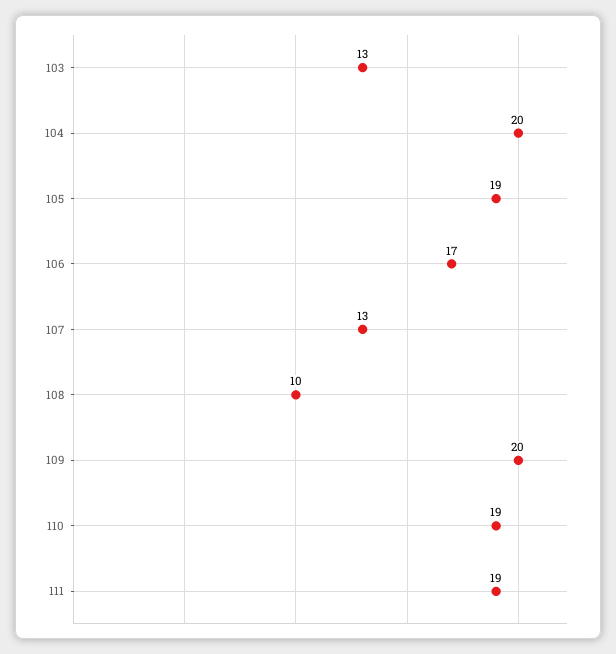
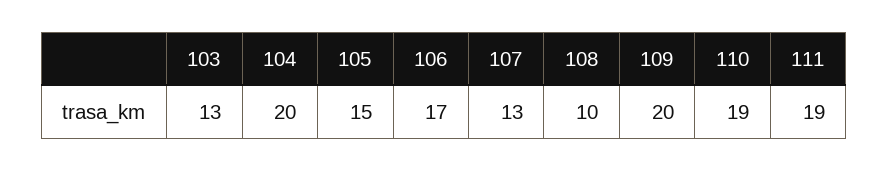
105: 19 -> 15

